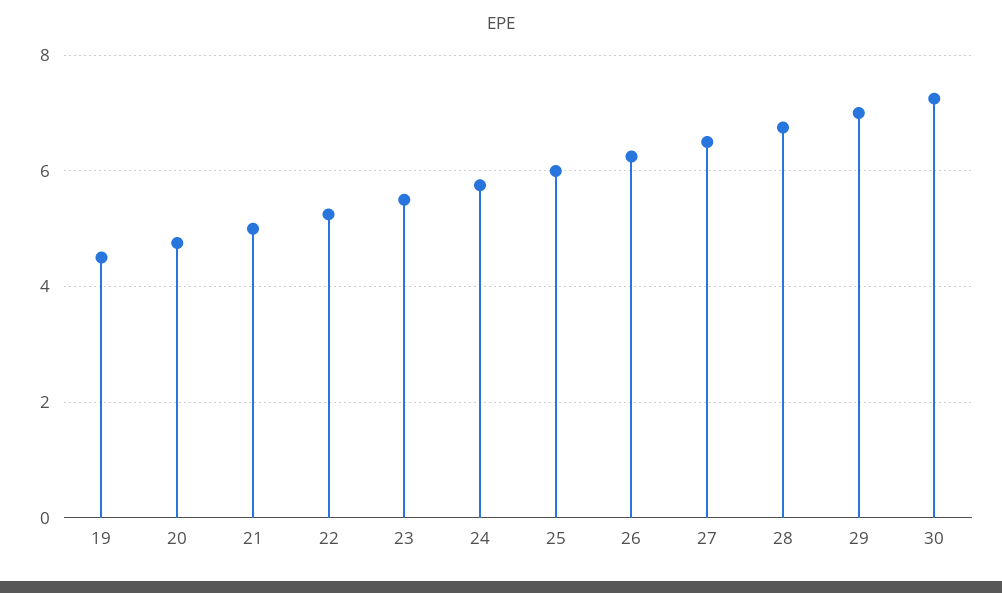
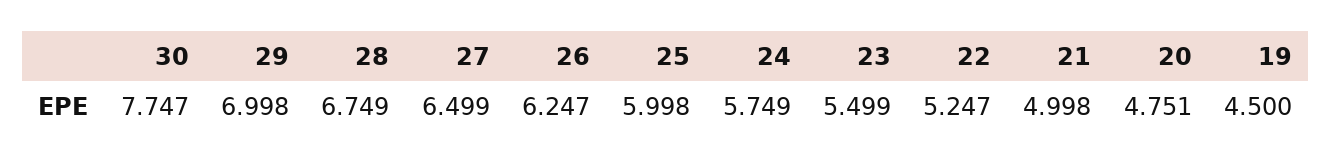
30: 7.2 -> 7.747

